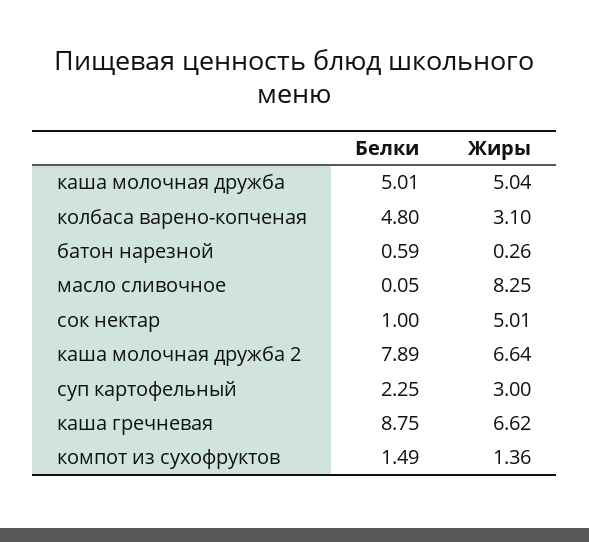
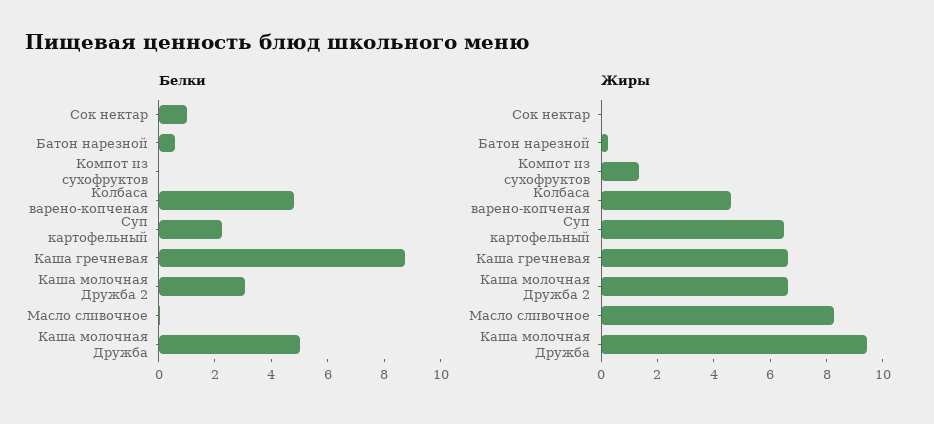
Жиры, каша молочная дружба: 5.04 -> 9.5
Жиры, колбаса варено-копченая: 3.1 -> 4.5
Жиры, сок нектар: 5.01 -> 0
Белки, каша молочная дружба 2: 7.89 -> 3
Жиры, суп картофельный: 3 -> 6.5
Белки, компот из сухофруктов: 1.49 -> 0

